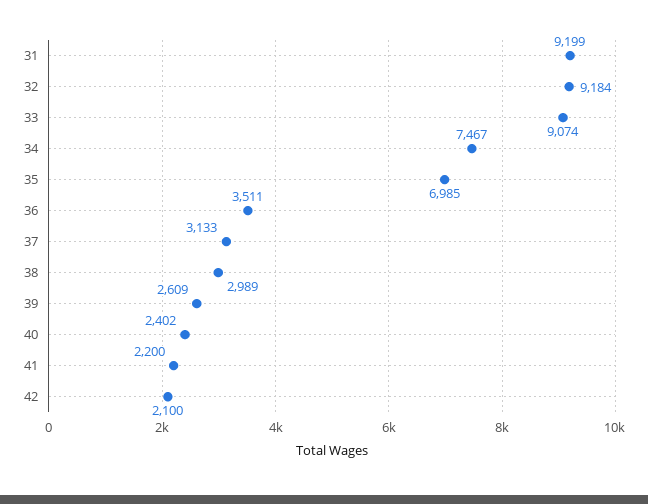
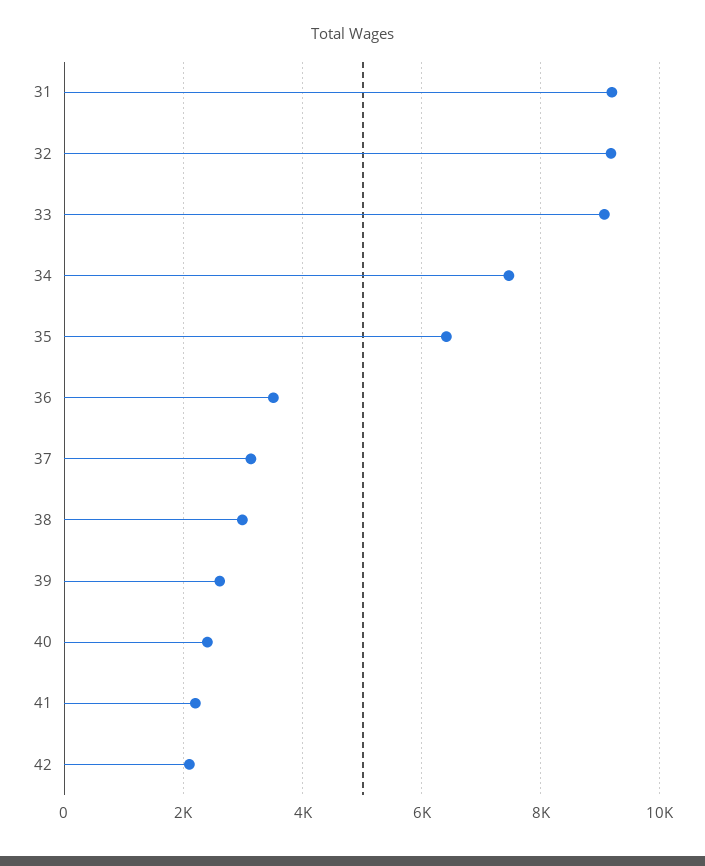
35: 6985 -> 6400

